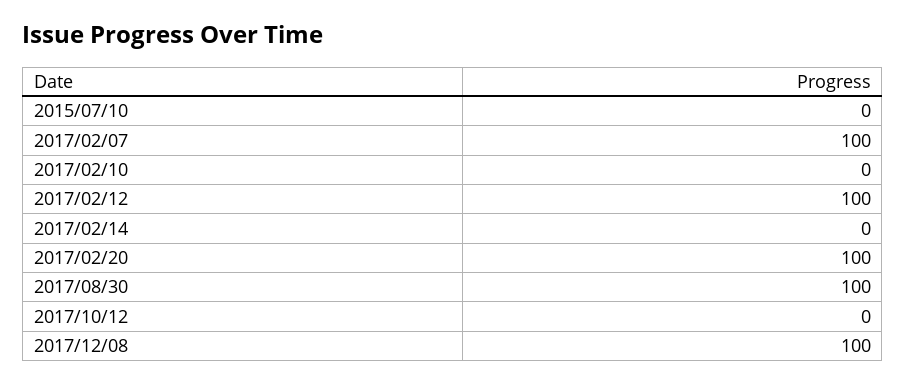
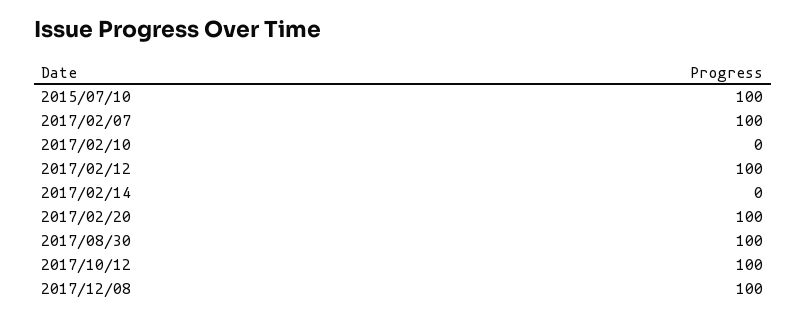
2015/07/10: 0 -> 100
2017/10/12: 0 -> 100

